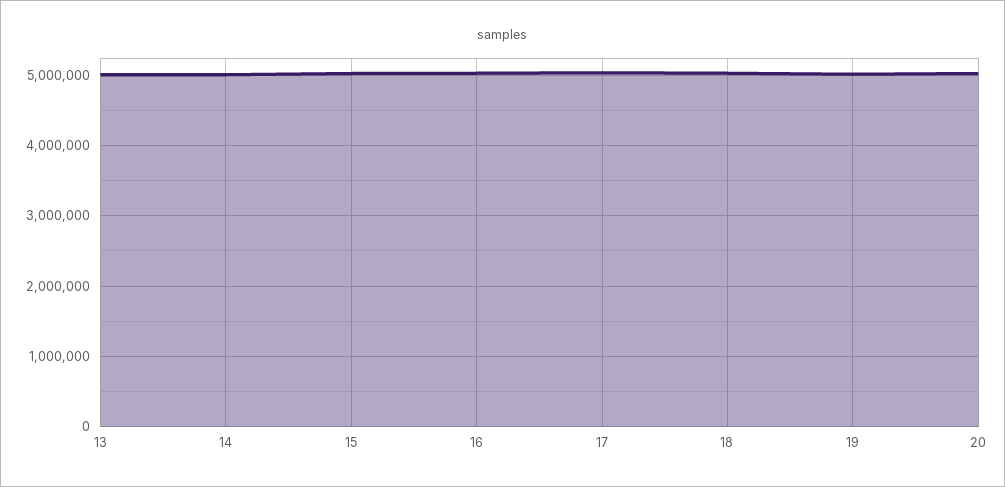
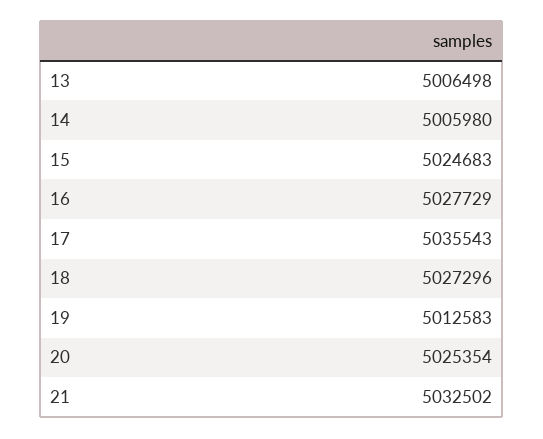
21: none -> 5032502

